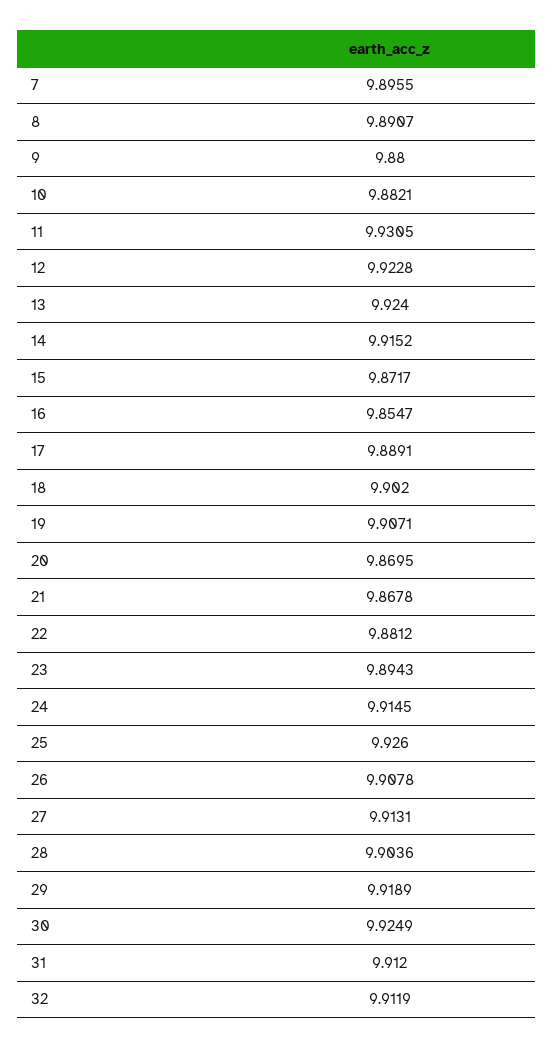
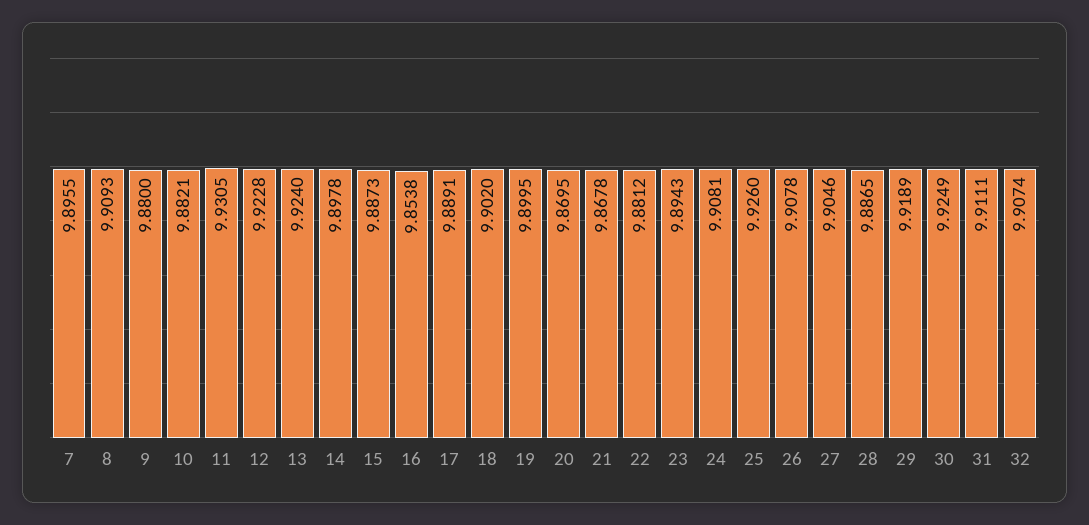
8: 9.8907 -> 9.9093
14: 9.9152 -> 9.8978
15: 9.8717 -> 9.8873
16: 9.8547 -> 9.8538
19: 9.9071 -> 9.8995
24: 9.9145 -> 9.9081
27: 9.9131 -> 9.9046
28: 9.9036 -> 9.8865
31: 9.912 -> 9.9111
32: 9.9119 -> 9.9074

